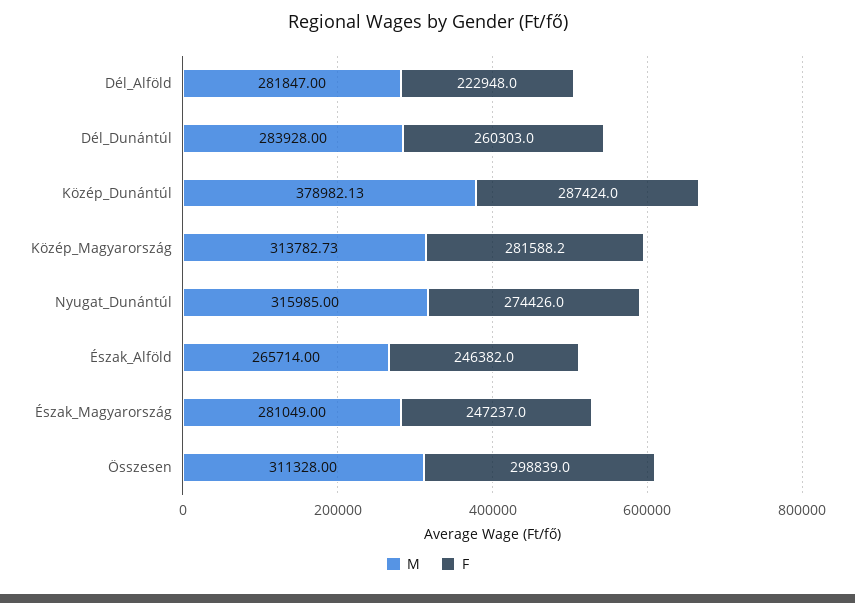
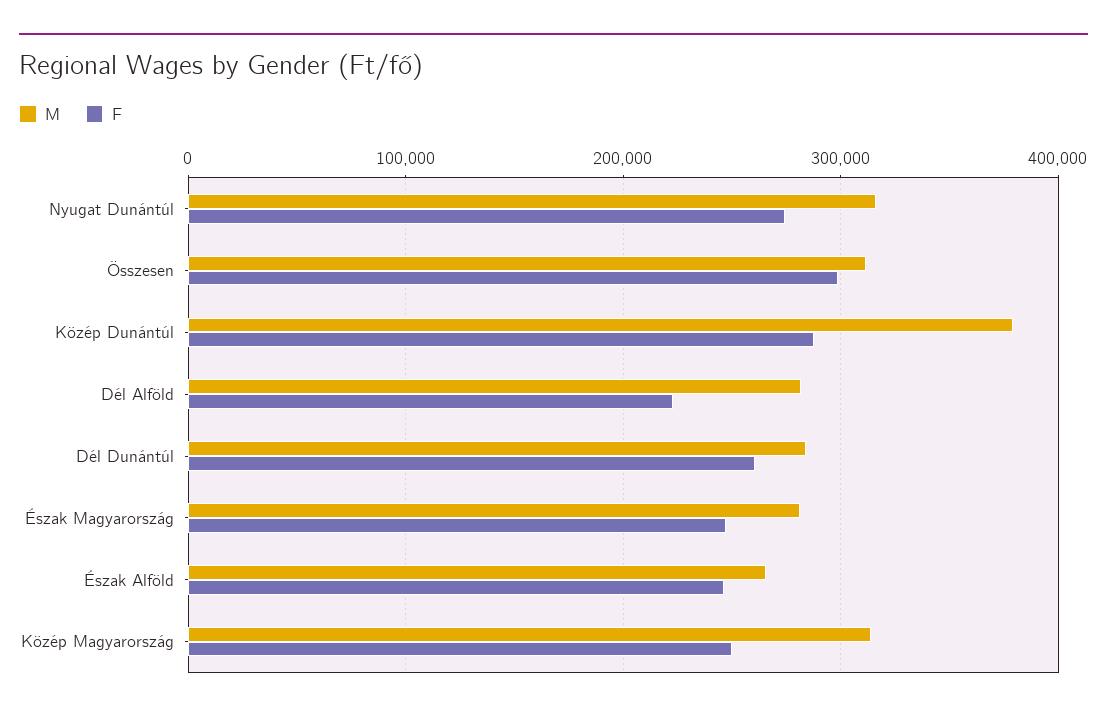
F, Közép_Magyarország: 281588.2 -> 250000

